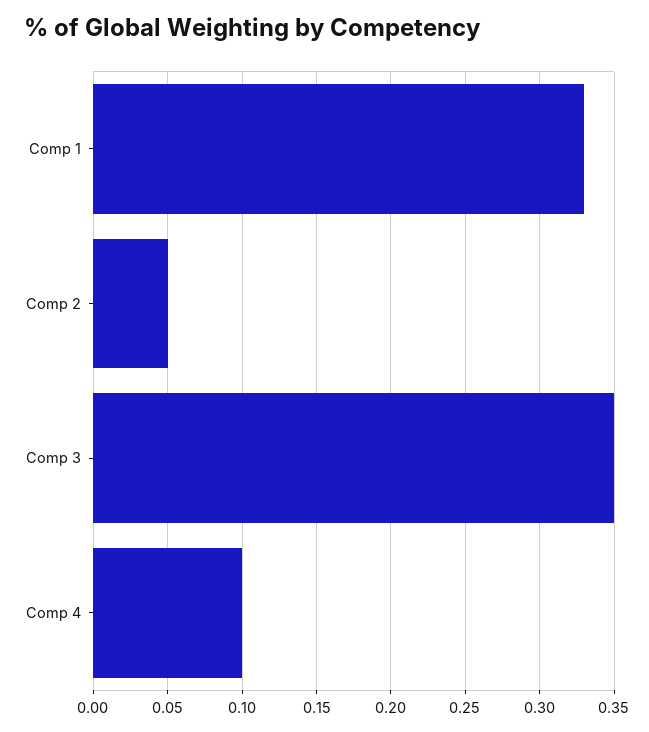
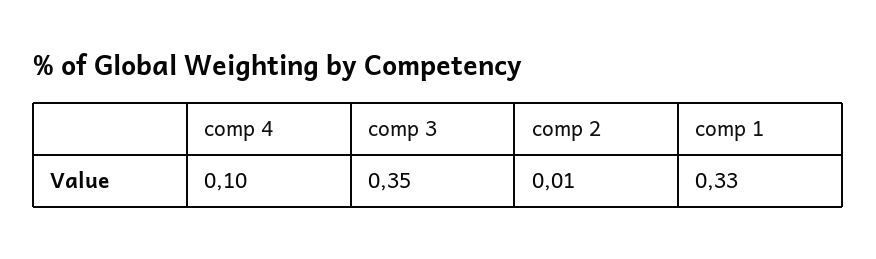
Comp 2: 0.05 -> 0.01

